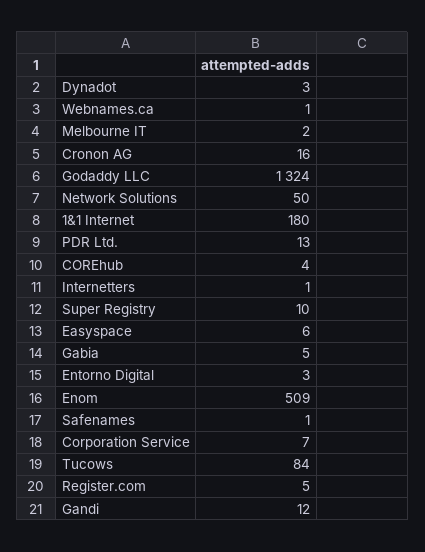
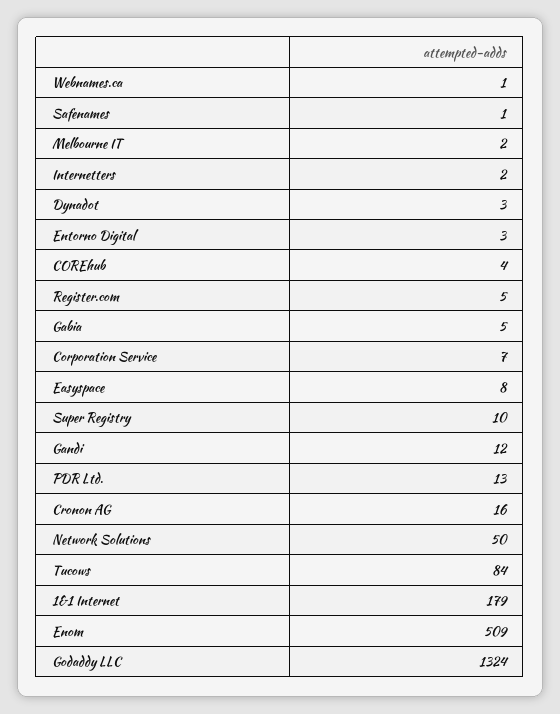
1&1 Internet: 180 -> 179
Internetters: 1 -> 2
Easyspace: 6 -> 8

